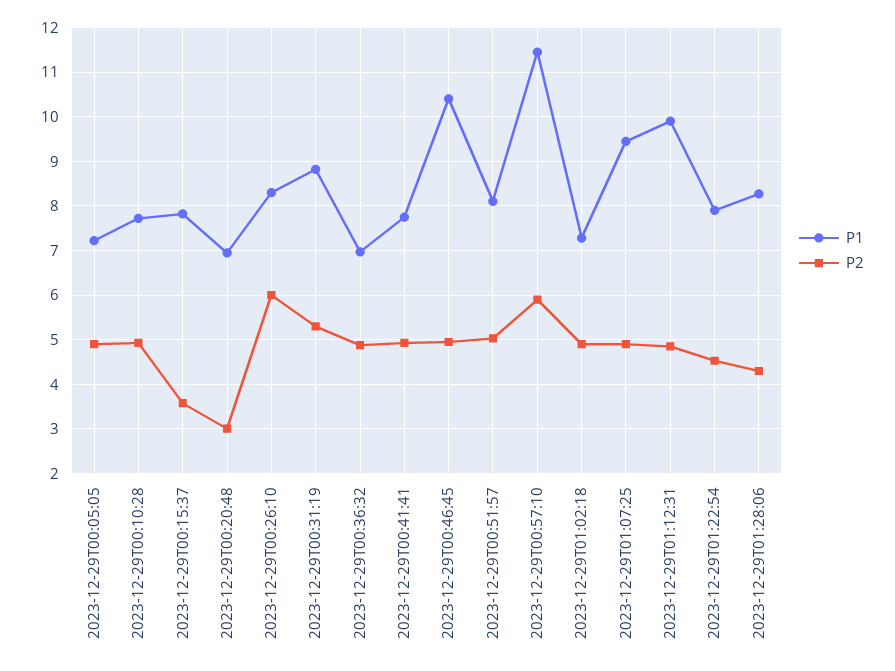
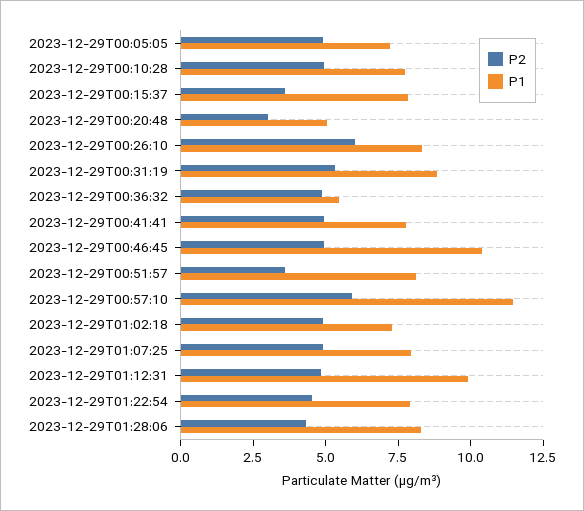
P1, 2023-12-29T00:20:48: 7 -> 5
P1, 2023-12-29T00:36:32: 7 -> 5.5
P2, 2023-12-29T00:51:57: 5 -> 3.5
P1, 2023-12-29T01:07:25: 9.4 -> 8

